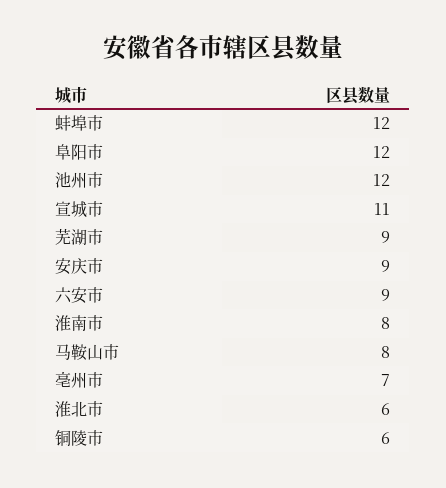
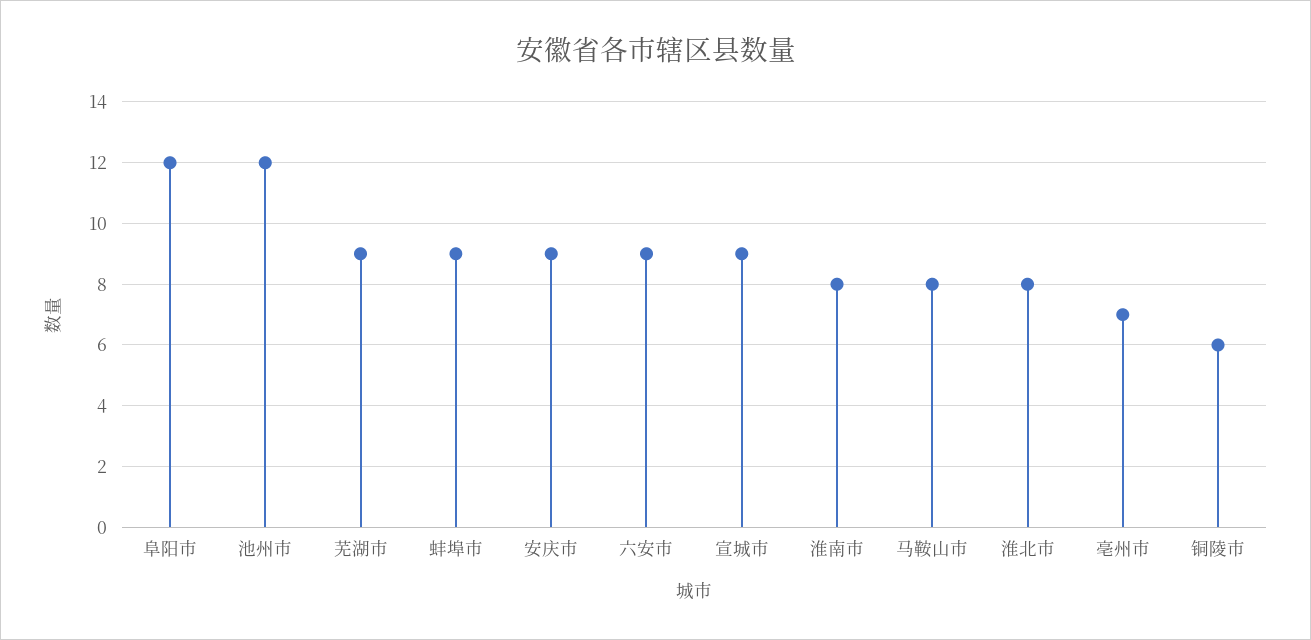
蚌埠市: 12 -> 9
宣城市: 11 -> 9
淮北市: 6 -> 8

